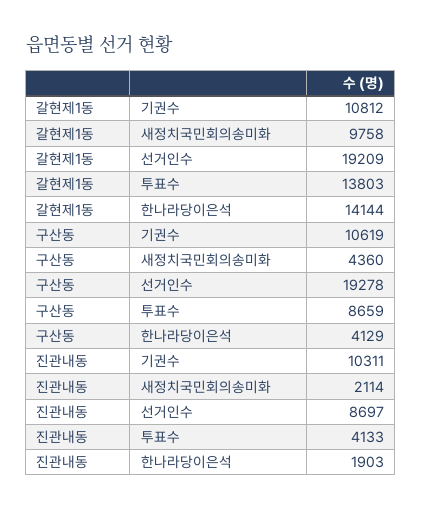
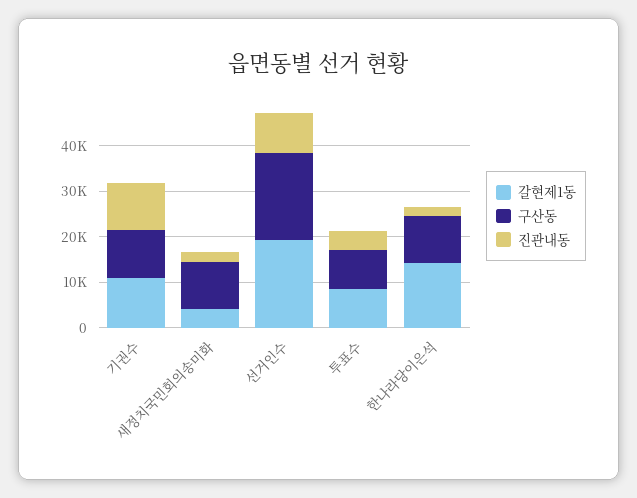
갈현제1동, 새정치국민회의송미화: 9758 -> 4000
갈현제1동, 투표수: 13803 -> 8000
구산동, 새정치국민회의송미화: 4360 -> 10000
구산동, 한나라당이은석: 4129 -> 10000

